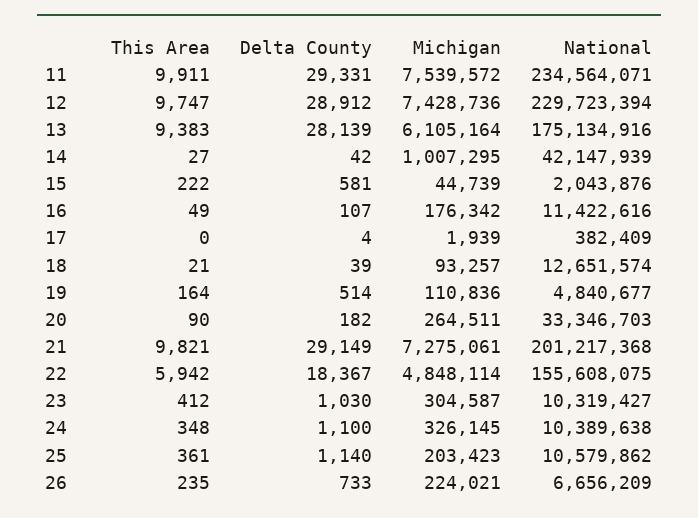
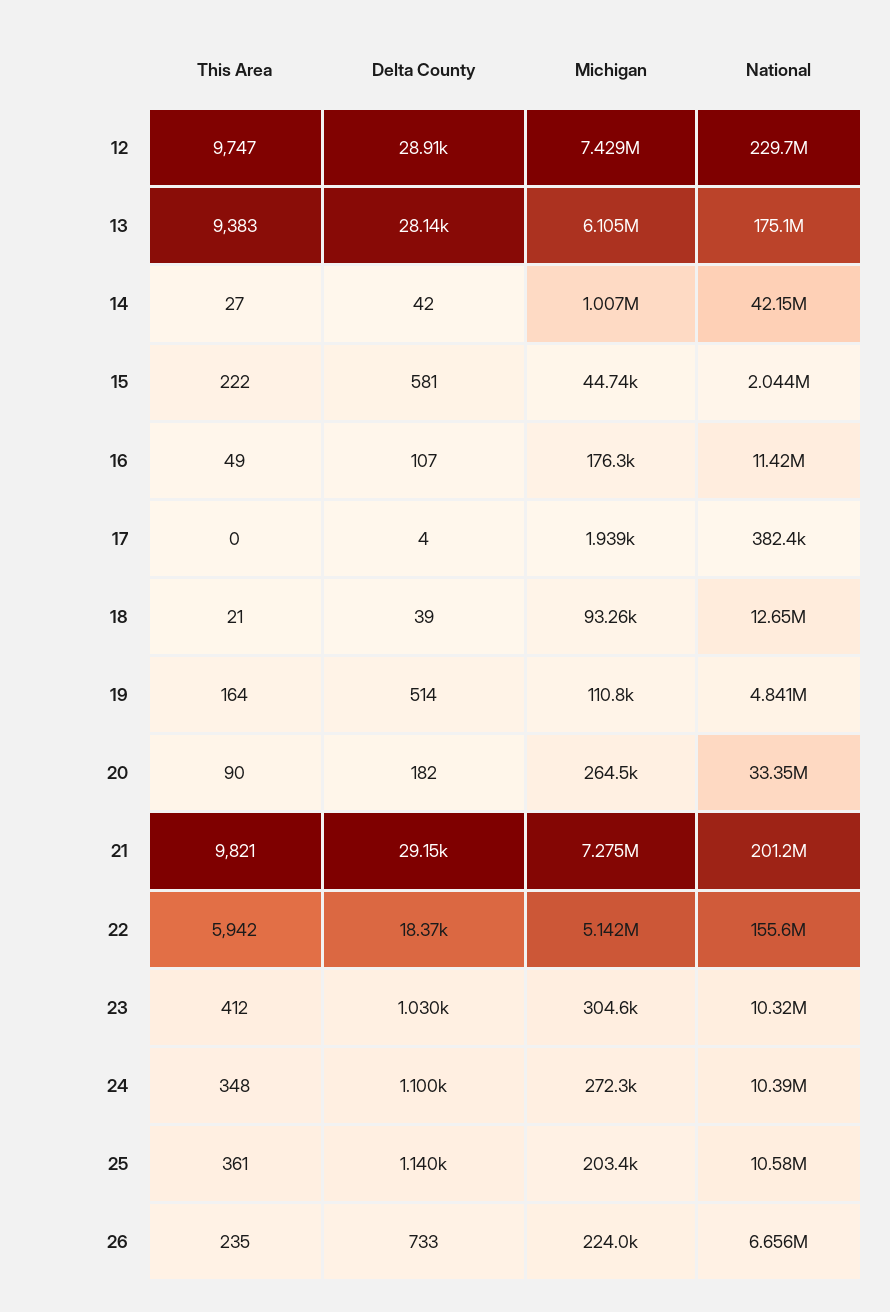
This Area, 11: 9911 -> none
Delta County, 11: 29331 -> none
Michigan, 11: 7539572 -> none
National, 11: 234564071 -> none
Michigan, 22: 4848114 -> 5142000
Michigan, 24: 326145 -> 272300

